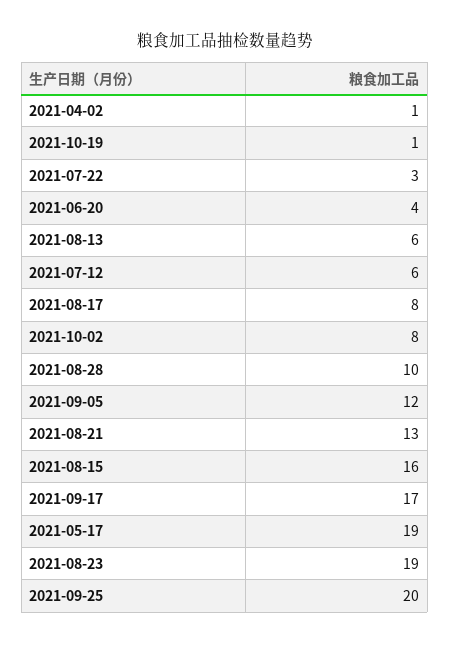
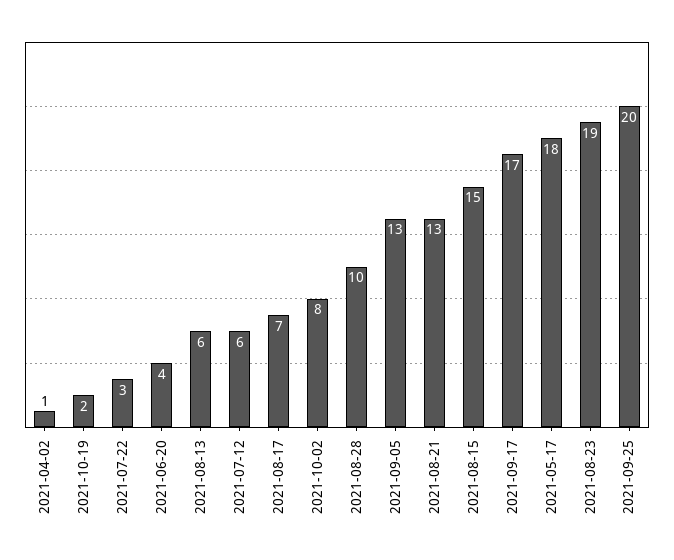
2021-10-19: 1 -> 2
2021-08-17: 8 -> 7
2021-09-05: 12 -> 13
2021-08-15: 16 -> 15
2021-05-17: 19 -> 18

